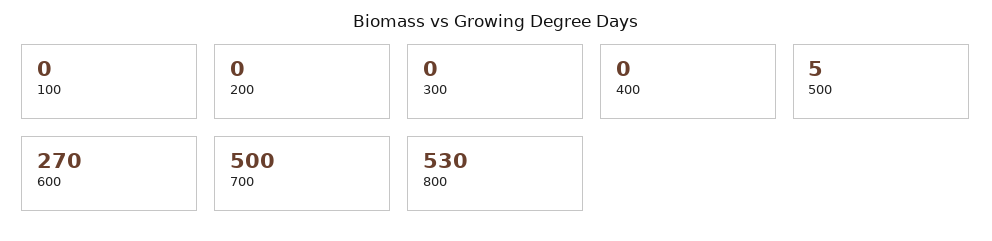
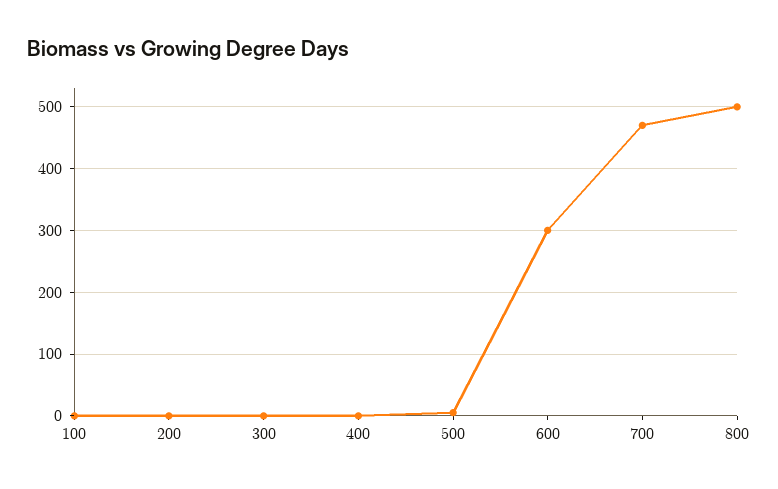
600: 270 -> 300
700: 500 -> 470
800: 530 -> 500

